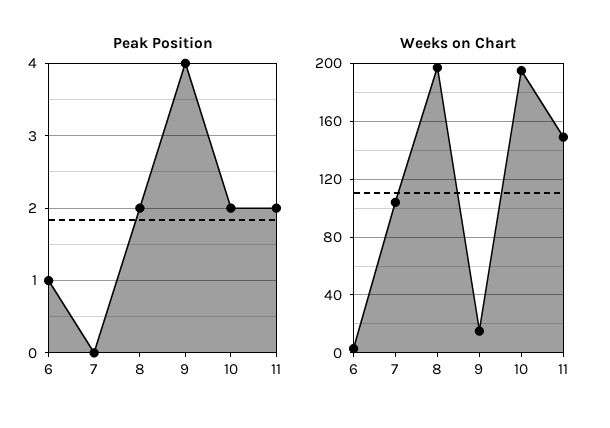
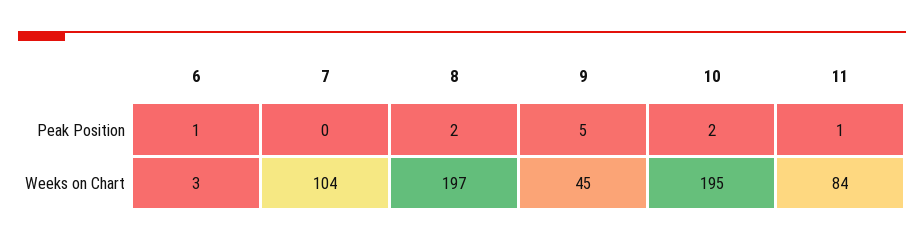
Peak Position, 9: 4 -> 5
Peak Position, 11: 2 -> 1
Weeks on Chart, 9: 15 -> 45
Weeks on Chart, 11: 150 -> 84

